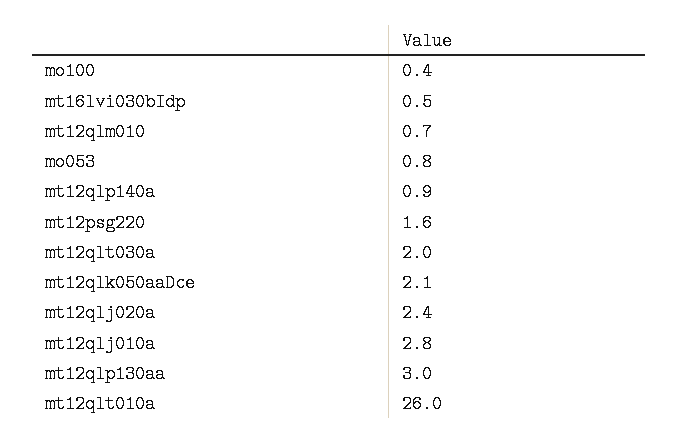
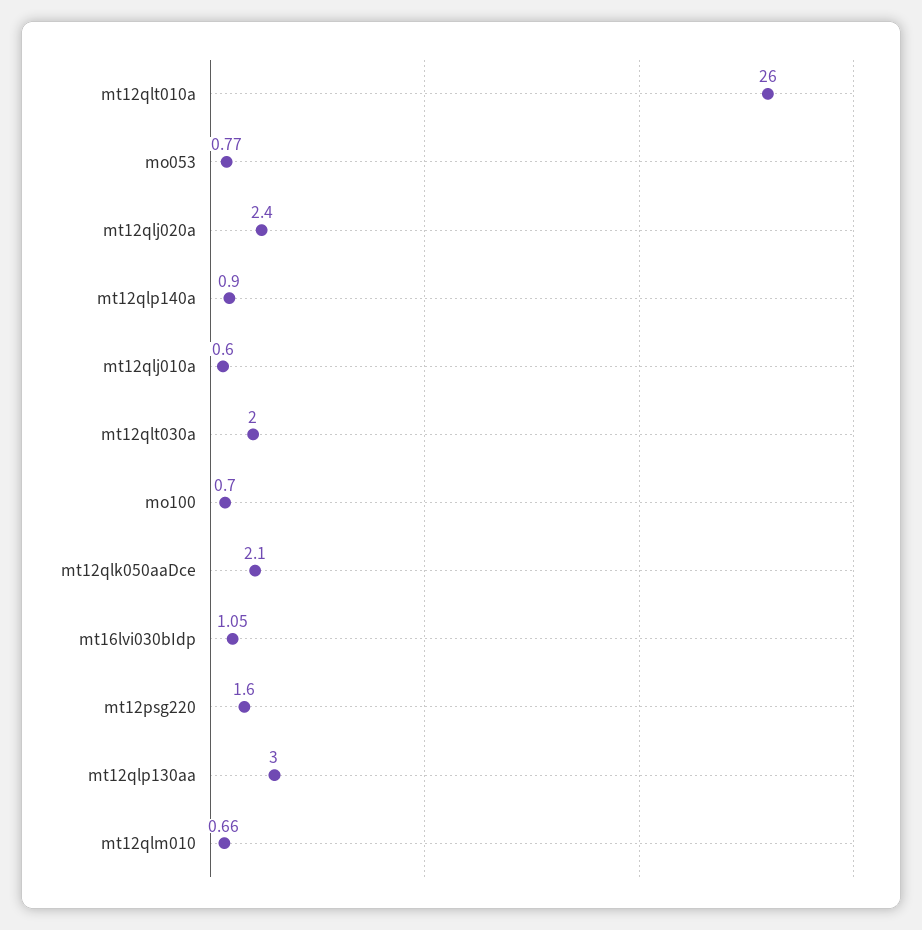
mo100: 0.4 -> 0.7
mt16lvi030bIdp: 0.5 -> 1.05
mt12qlj010a: 2.8 -> 0.6

